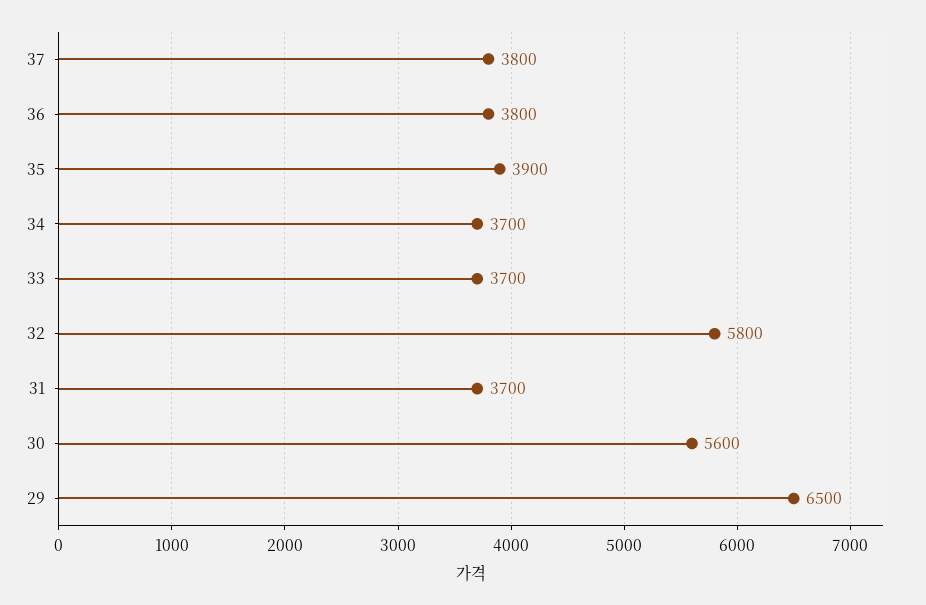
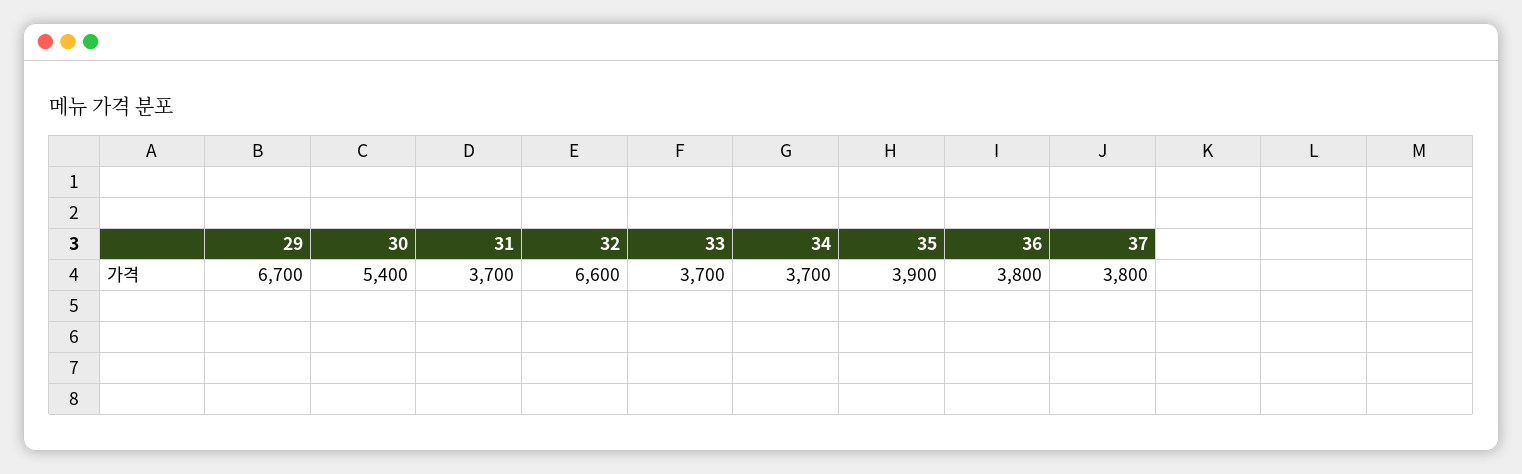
32: 5800 -> 6600
30: 5600 -> 5400
29: 6500 -> 6700

